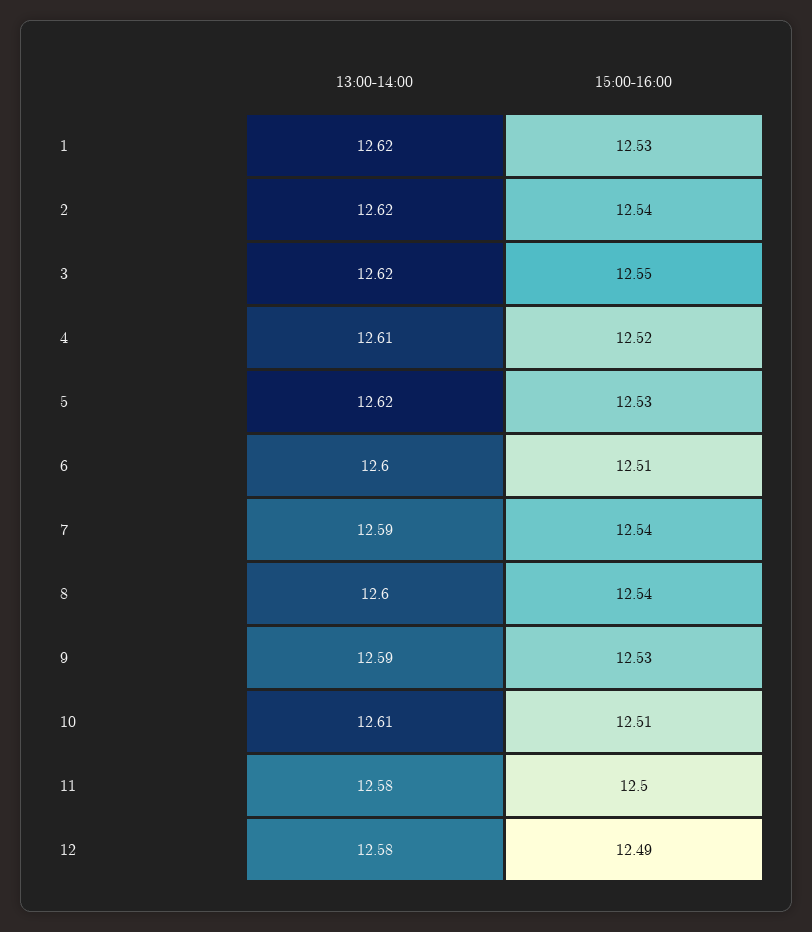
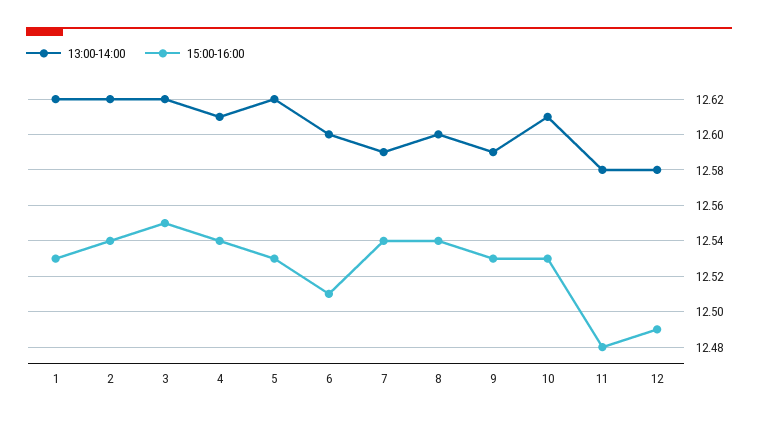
15:00-16:00, 4: 12.52 -> 12.54
15:00-16:00, 10: 12.51 -> 12.53
15:00-16:00, 11: 12.5 -> 12.48

